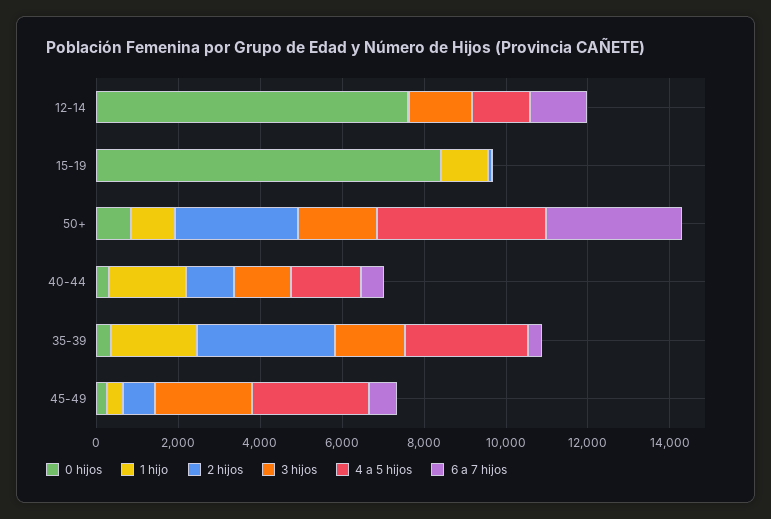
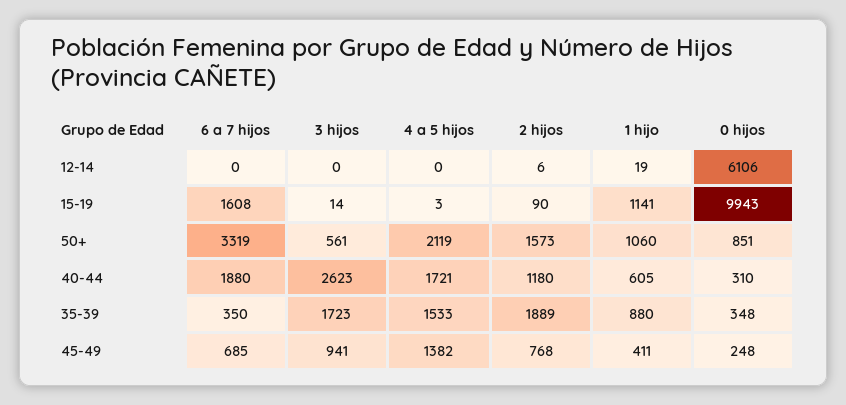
0 hijos, 12-14: 7500 -> 6106
3 hijos, 12-14: 1500 -> 0
4 a 5 hijos, 12-14: 1500 -> 0
6 a 7 hijos, 12-14: 1500 -> 0
0 hijos, 15-19: 8500 -> 9943
6 a 7 hijos, 15-19: 0 -> 1608
2 hijos, 50+: 3000 -> 1573
3 hijos, 50+: 2000 -> 561
4 a 5 hijos, 50+: 4000 -> 2119
1 hijo, 40-44: 2000 -> 605
3 hijos, 40-44: 1500 -> 2623
6 a 7 hijos, 40-44: 500 -> 1880
1 hijo, 35-39: 2000 -> 880
2 hijos, 35-39: 3500 -> 1889
4 a 5 hijos, 35-39: 3000 -> 1533
3 hijos, 45-49: 2500 -> 941
4 a 5 hijos, 45-49: 3000 -> 1382

